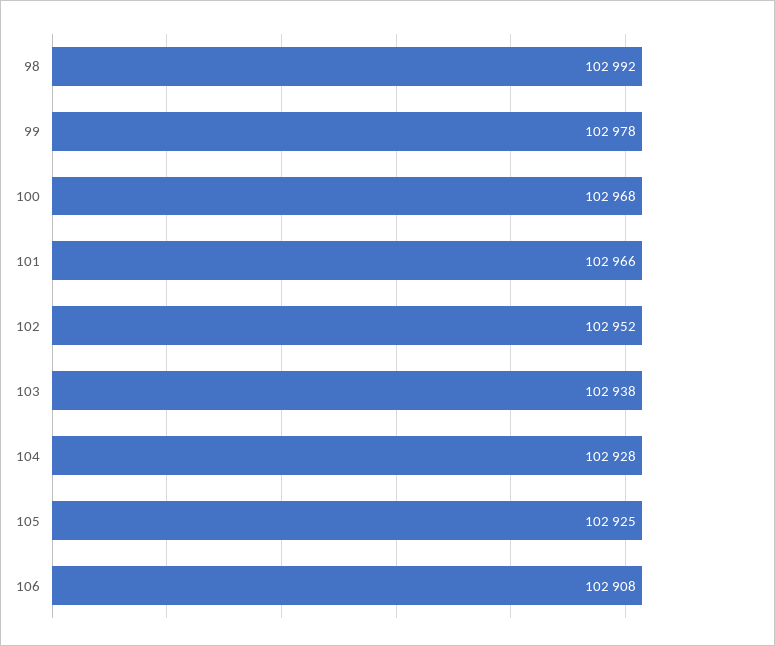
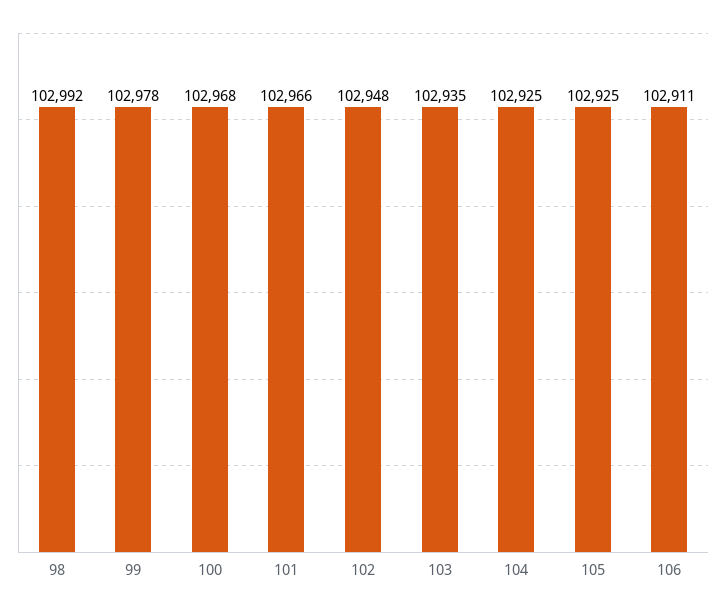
102: 102952 -> 102948
103: 102938 -> 102935
104: 102928 -> 102925
106: 102908 -> 102911

